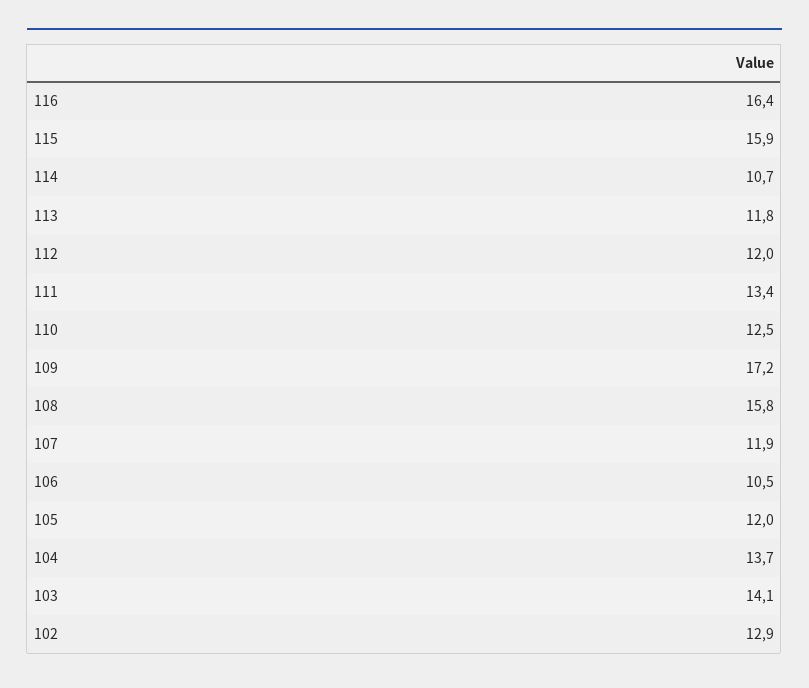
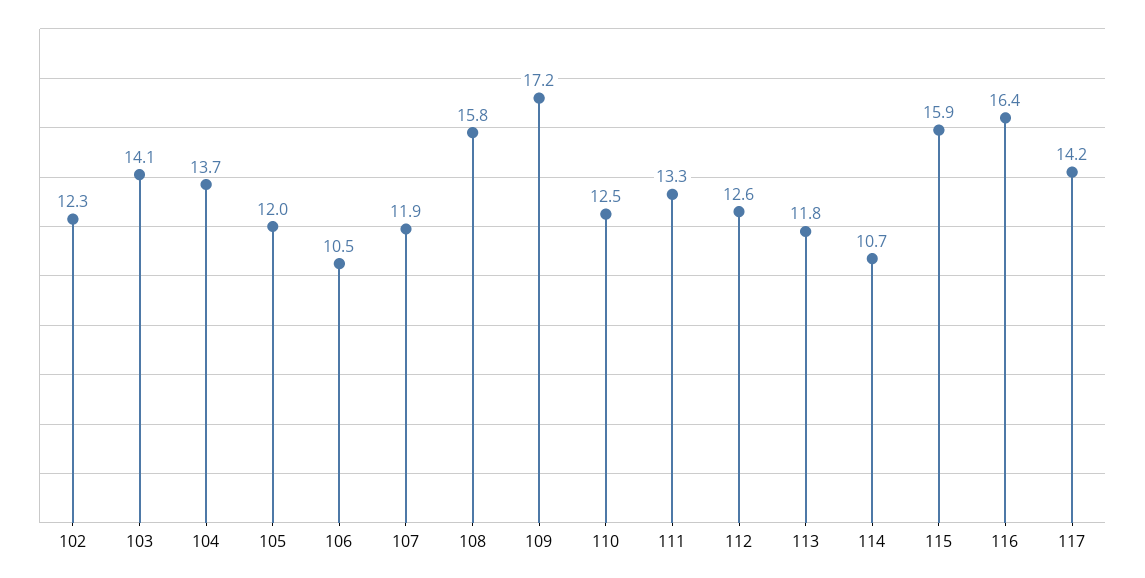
112: 12 -> 12.6
111: 13.4 -> 13.3
102: 12.9 -> 12.3
117: none -> 14.2

